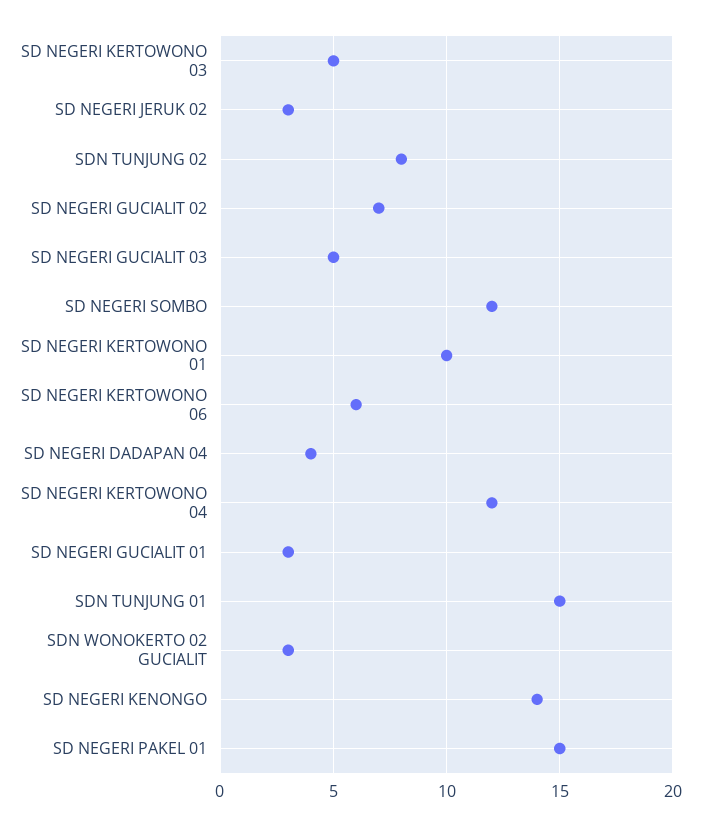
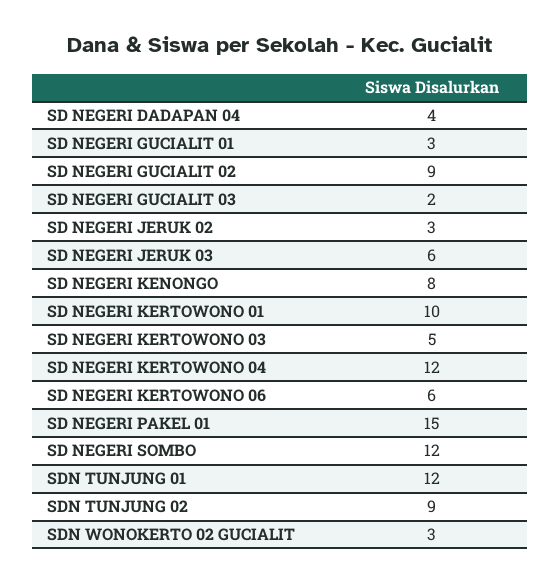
SDN TUNJUNG 02: 8 -> 9
SD NEGERI GUCIALIT 02: 7 -> 9
SD NEGERI GUCIALIT 03: 5 -> 2
SDN TUNJUNG 01: 15 -> 12
SD NEGERI KENONGO: 14 -> 8
SD NEGERI JERUK 03: none -> 6

